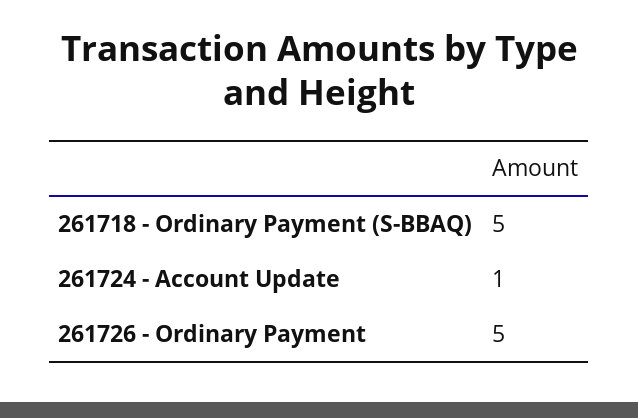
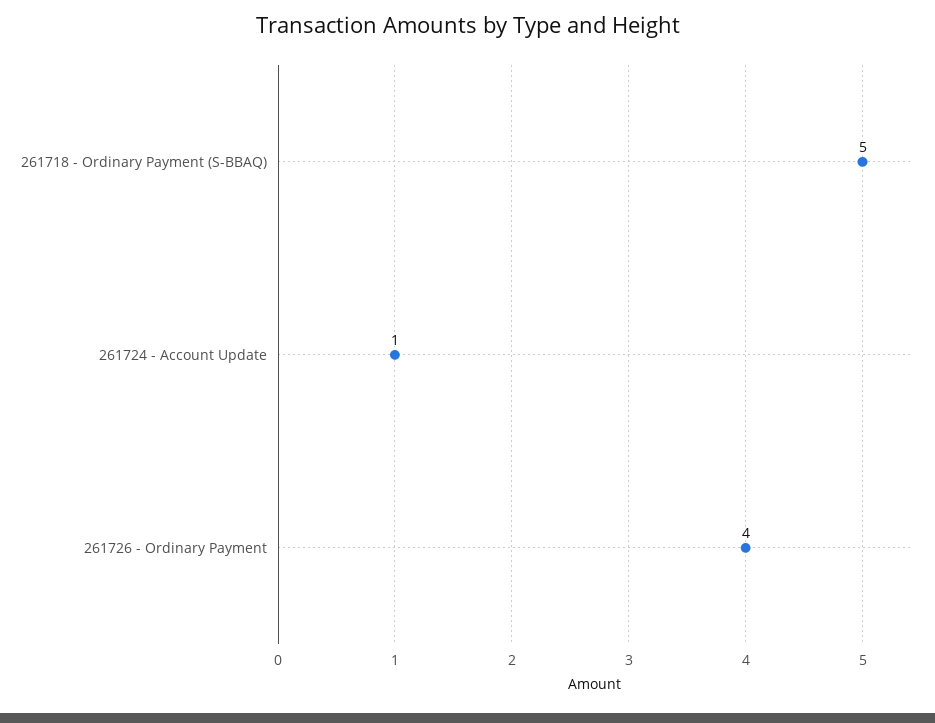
261726 - Ordinary Payment: 5 -> 4

